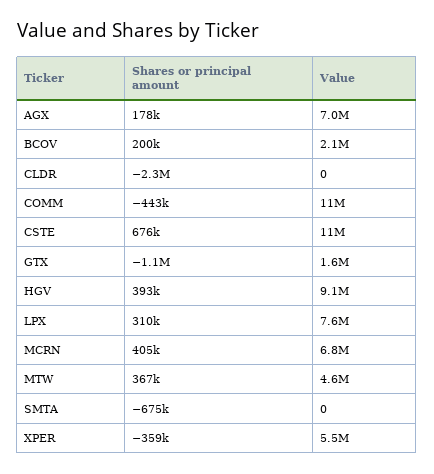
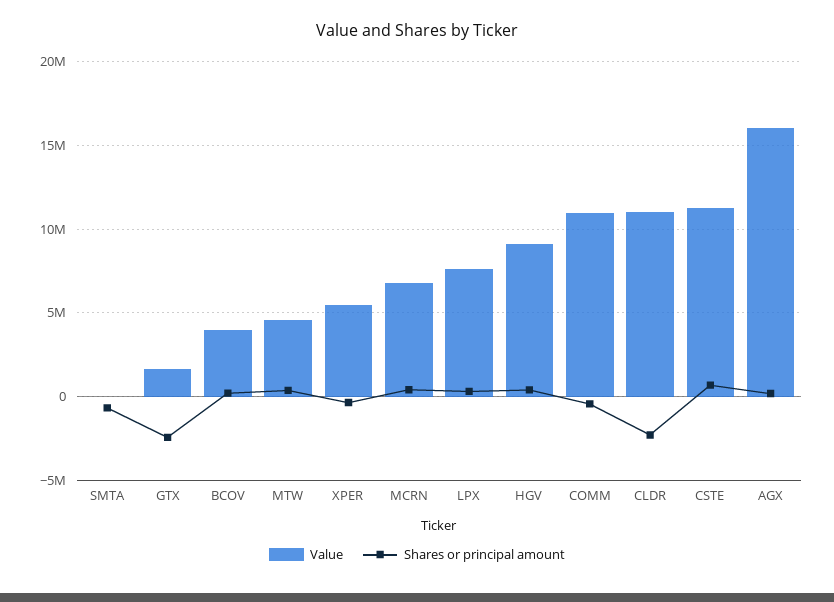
Value, AGX: 7000000 -> 16000000
Value, BCOV: 2100000 -> 4000000
Value, CLDR: 0 -> 11000000
Shares or principal amount, GTX: -1100000 -> -2500000

